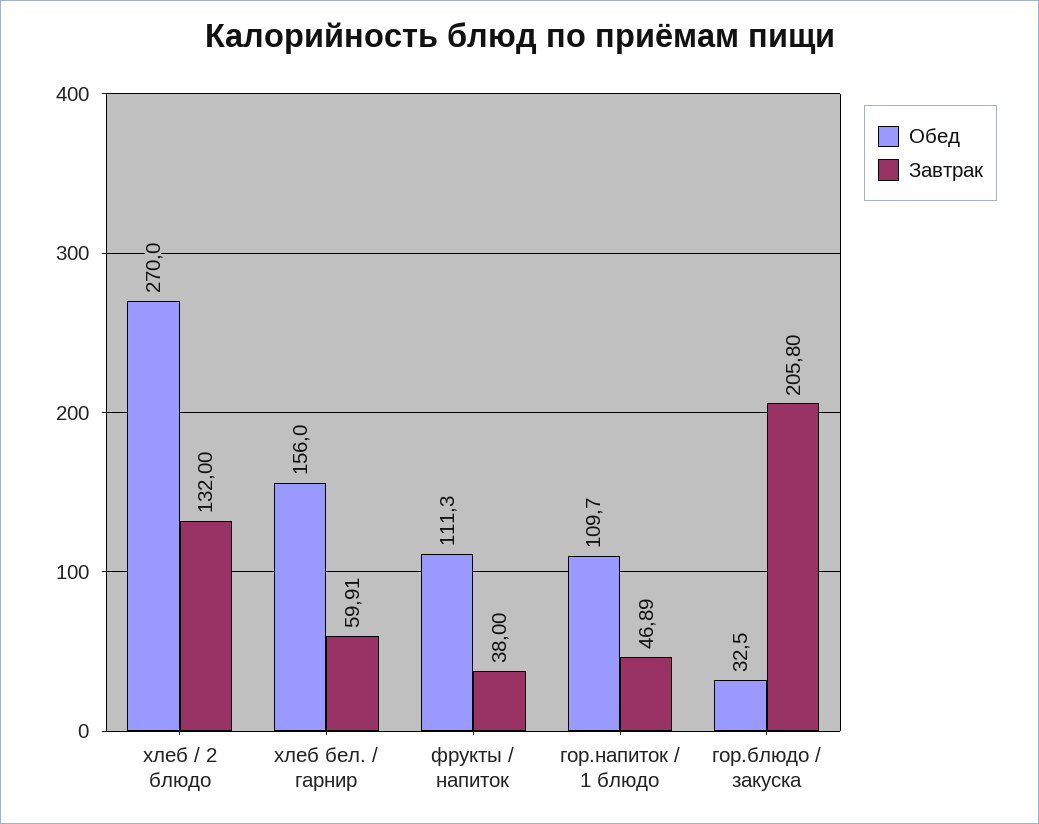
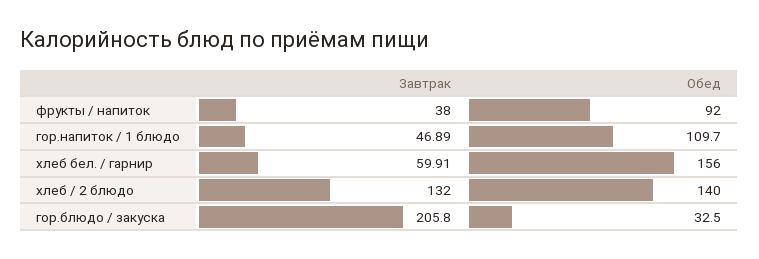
Обед, хлеб / 2 блюдо: 270 -> 140
Обед, фрукты / напиток: 111.3 -> 92

